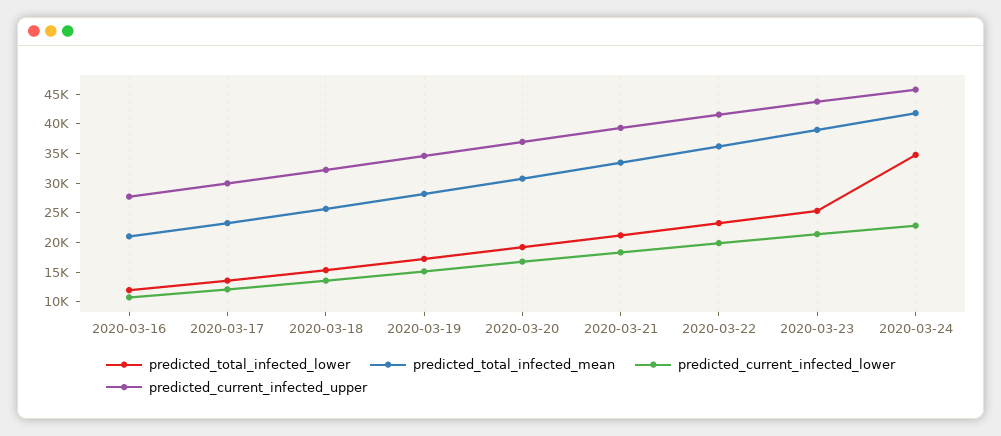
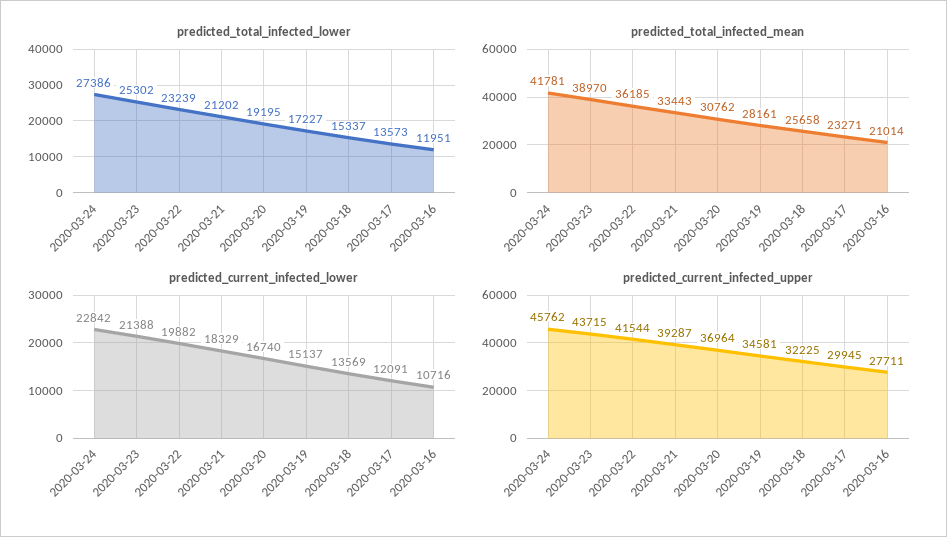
predicted_total_infected_lower, 2020-03-24: 35000 -> 27386

